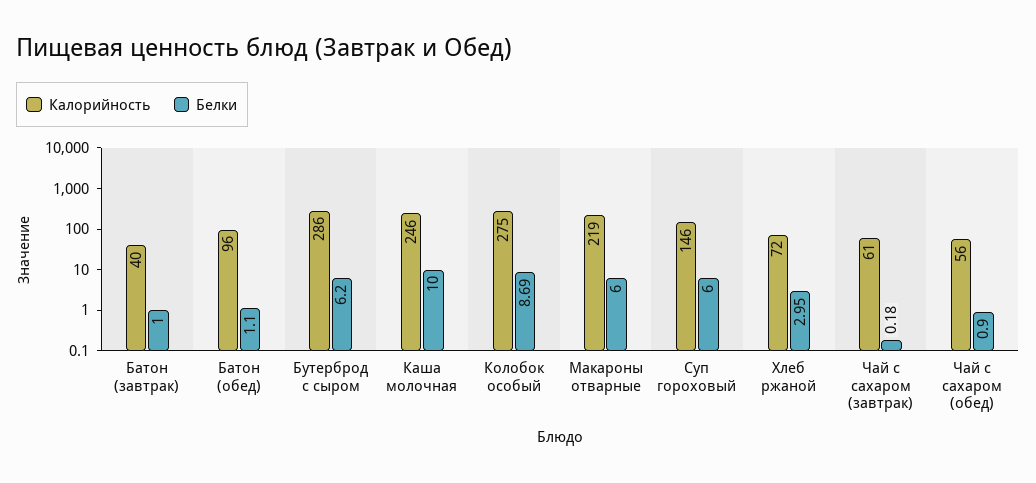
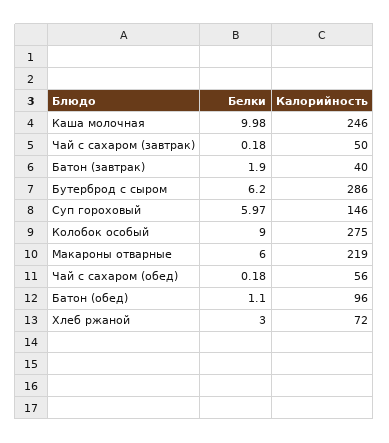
Белки, Батон (завтрак): 1 -> 1.9
Белки, Каша молочная: 10 -> 9.98
Белки, Колобок особый: 8.69 -> 9
Белки, Суп гороховый: 6 -> 5.97
Белки, Хлеб ржаной: 2.95 -> 3
Калорийность, Чай с сахаром (завтрак): 61 -> 50
Белки, Чай с сахаром (обед): 0.9 -> 0.18

